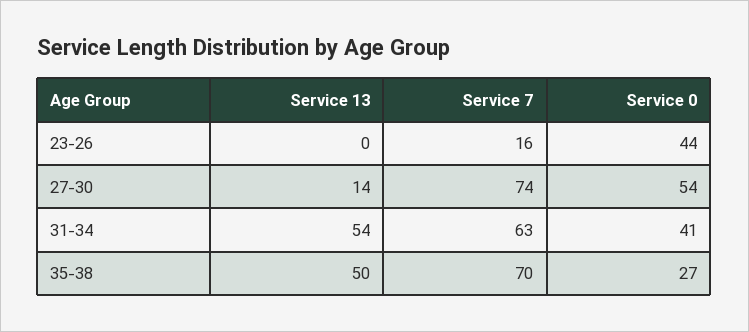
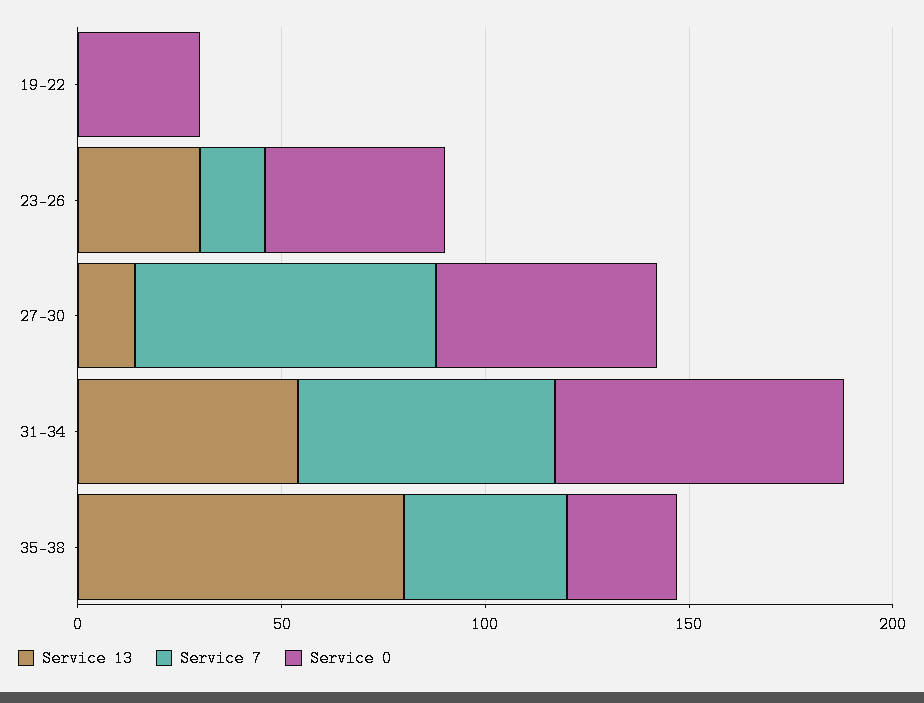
Service 13, 23-26: 0 -> 30
Service 0, 31-34: 41 -> 70
Service 13, 35-38: 50 -> 80
Service 7, 35-38: 70 -> 40
Service 13, 19-22: none -> 0
Service 7, 19-22: none -> 0
Service 0, 19-22: none -> 30

